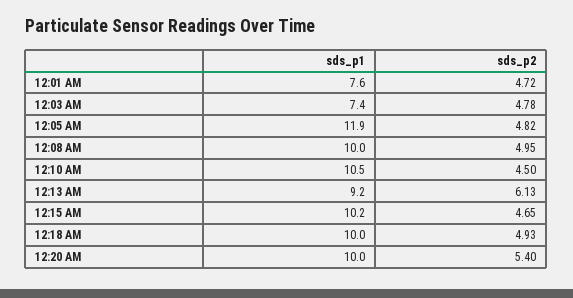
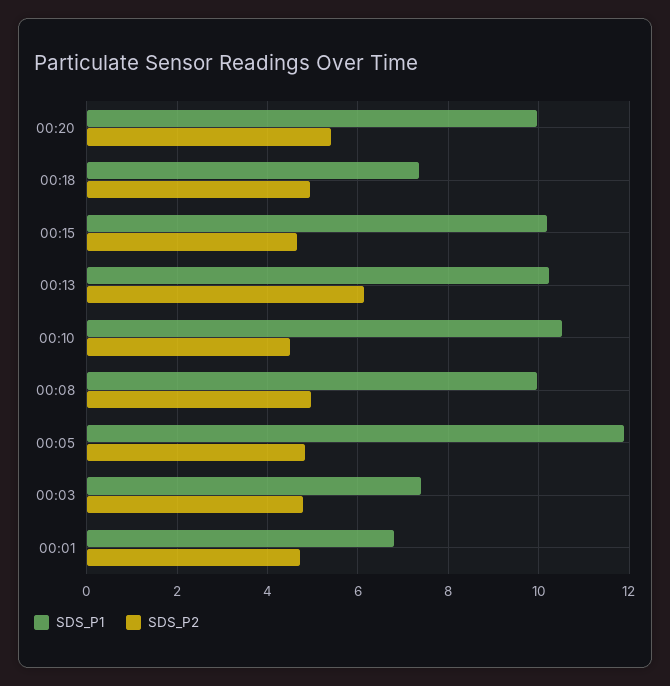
sds_p1, 12:01 AM: 7.6 -> 6.8
sds_p1, 12:13 AM: 9.2 -> 10.2
sds_p1, 12:18 AM: 10 -> 7.4

